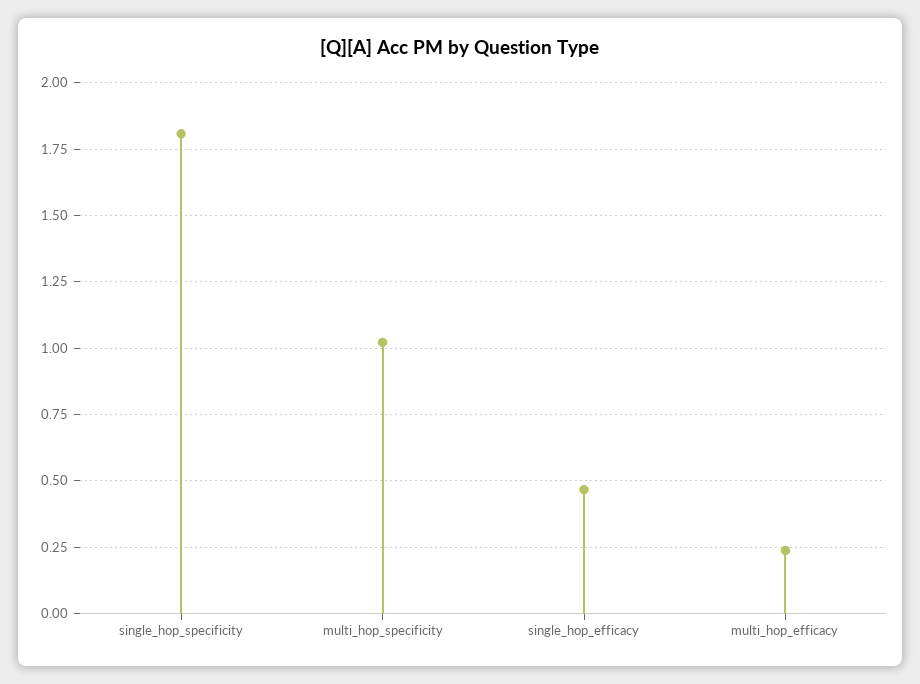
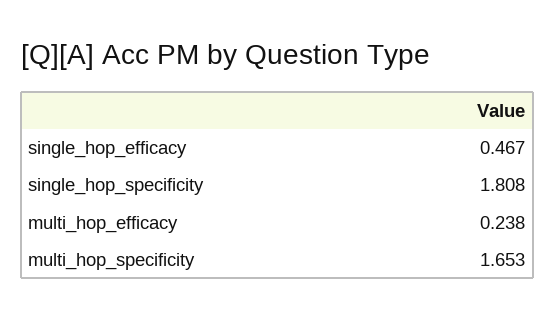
multi_hop_specificity: 1.025 -> 1.653

